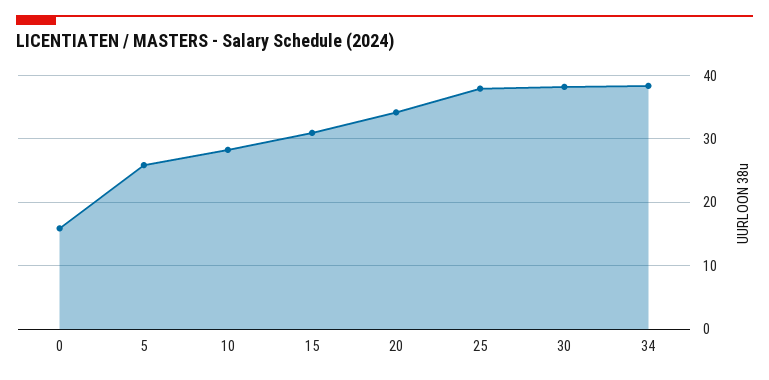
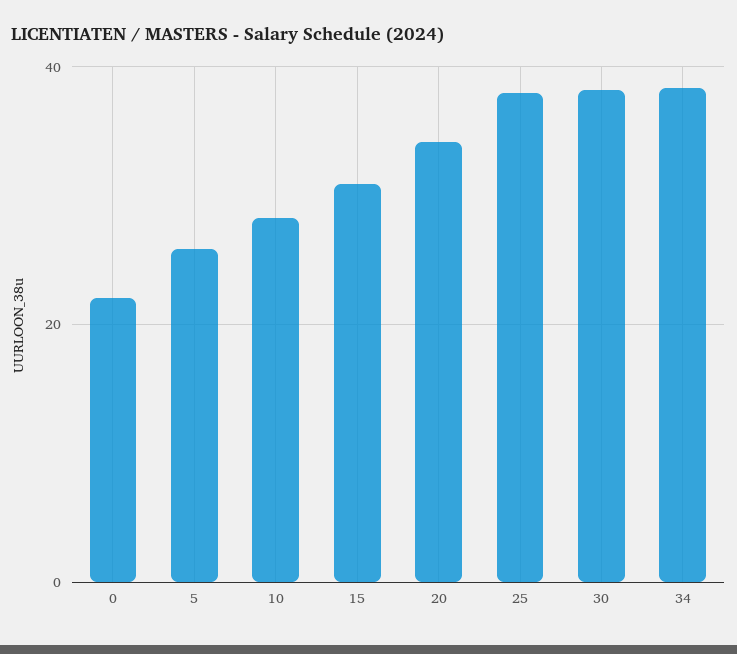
0: 16 -> 22

